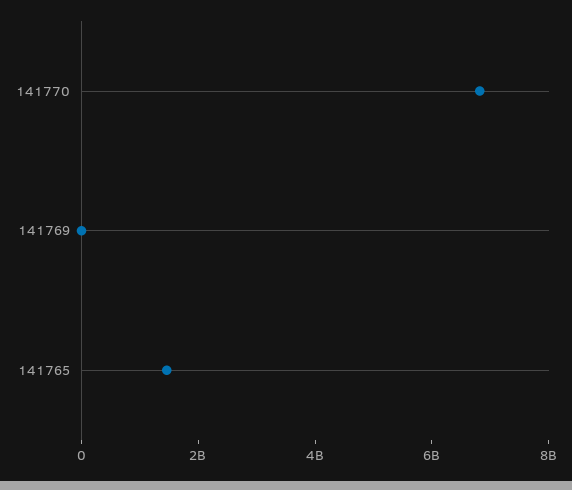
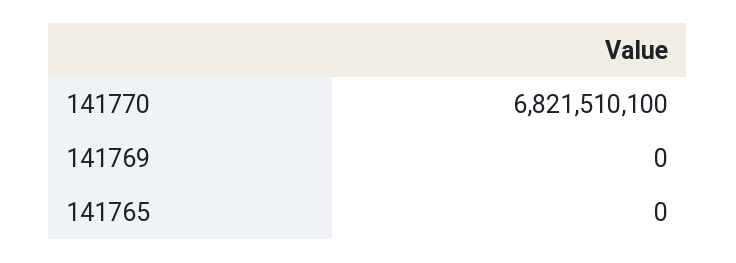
141765: 1500000000 -> 0

